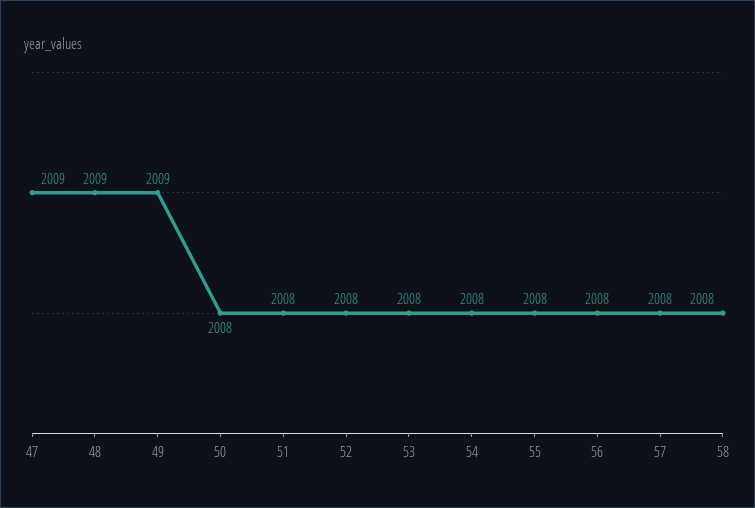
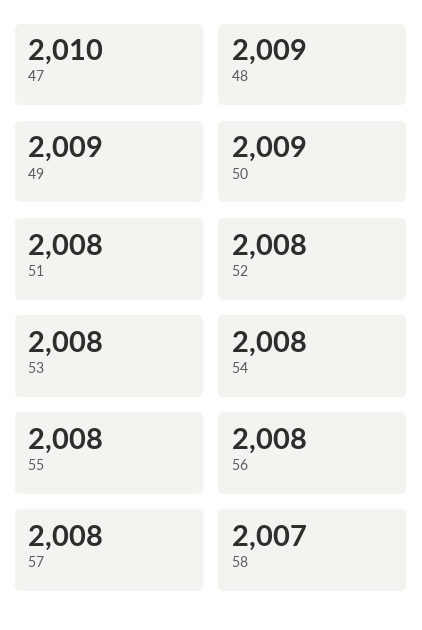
47: 2009 -> 2010
50: 2008 -> 2009
58: 2008 -> 2007

